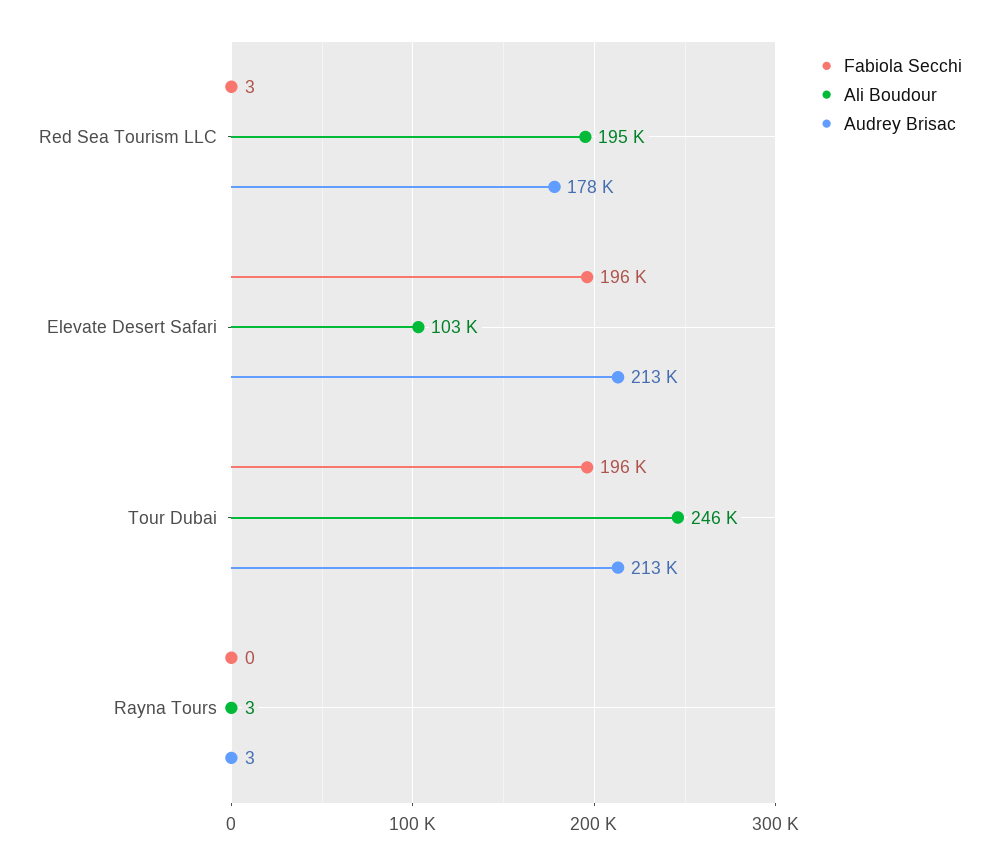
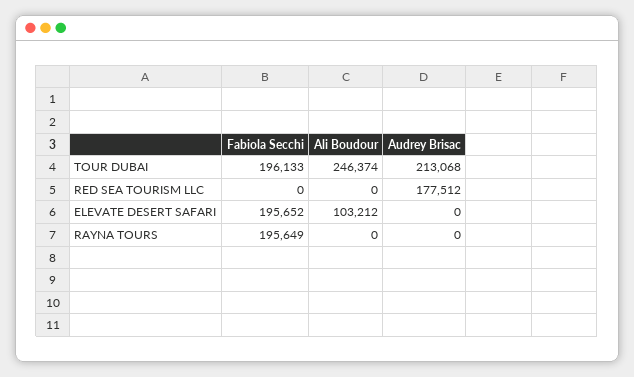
Fabiola Secchi, Red Sea Tourism LLC: 3 -> 0
Ali Boudour, Red Sea Tourism LLC: 195000 -> 0
Audrey Brisac, Elevate Desert Safari: 213000 -> 0
Fabiola Secchi, Rayna Tours: 0 -> 195649
Ali Boudour, Rayna Tours: 3 -> 0
Audrey Brisac, Rayna Tours: 3 -> 0

